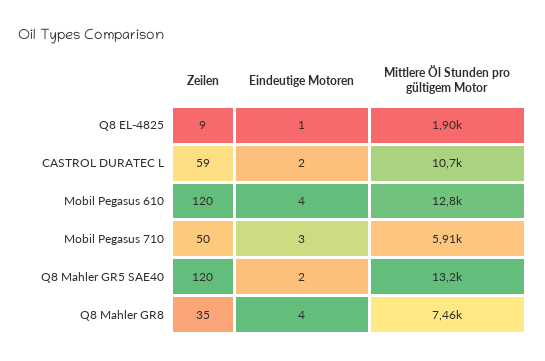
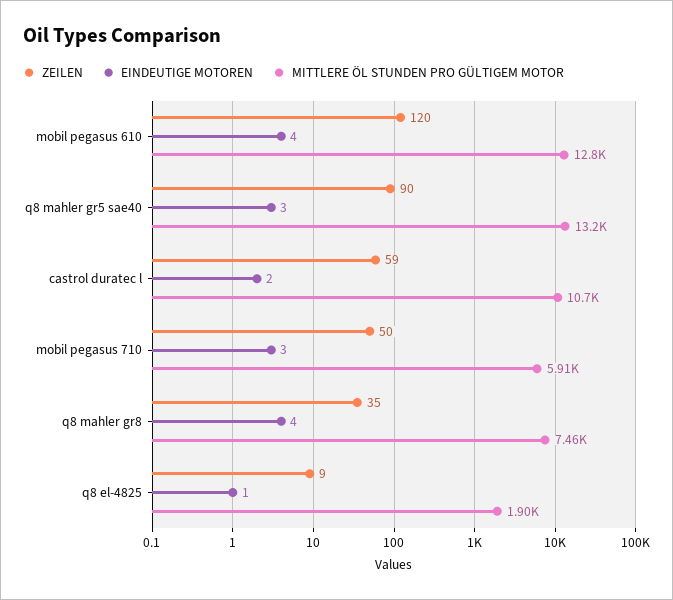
Zeilen, Q8 Mahler GR5 SAE40: 120 -> 90
Eindeutige Motoren, Q8 Mahler GR5 SAE40: 2 -> 3

